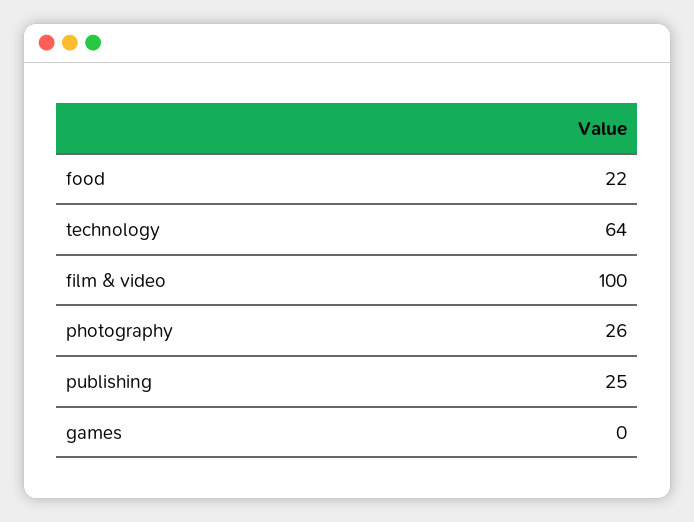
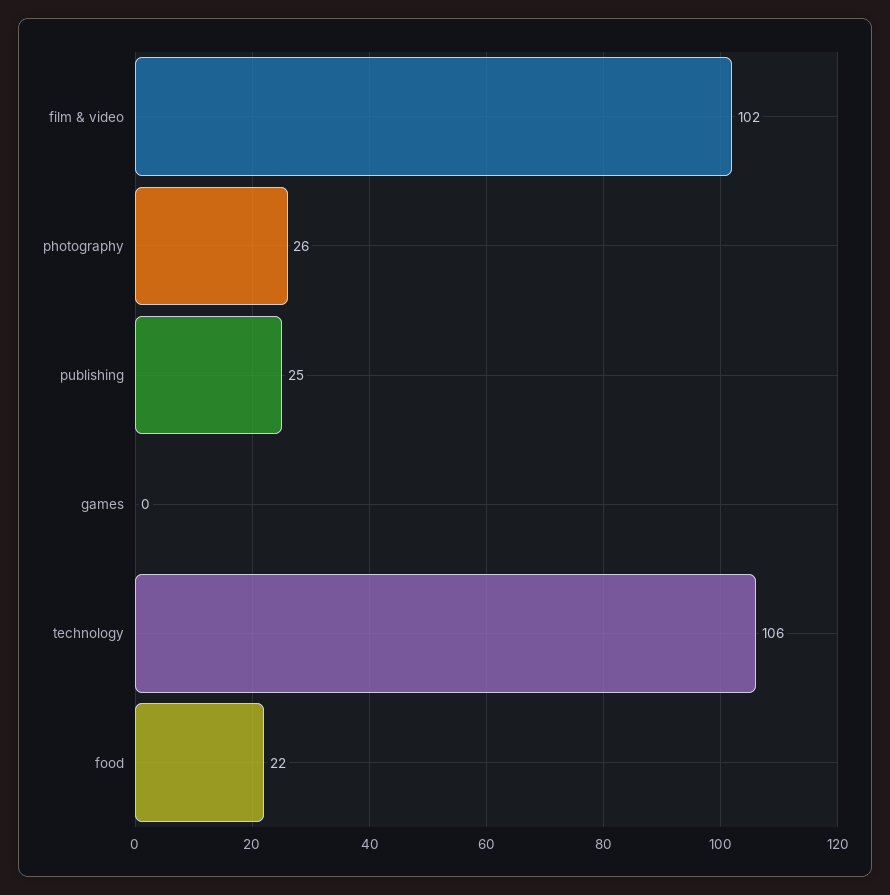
technology: 64 -> 106
film & video: 100 -> 102

